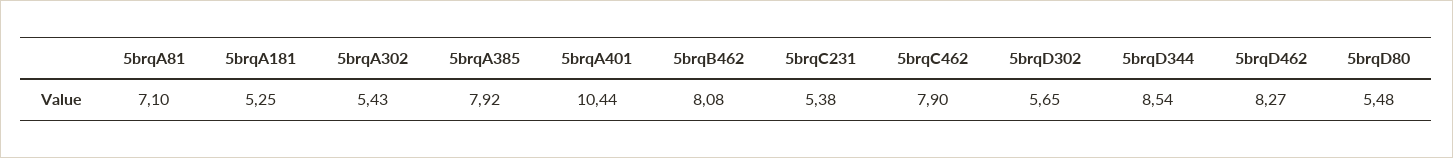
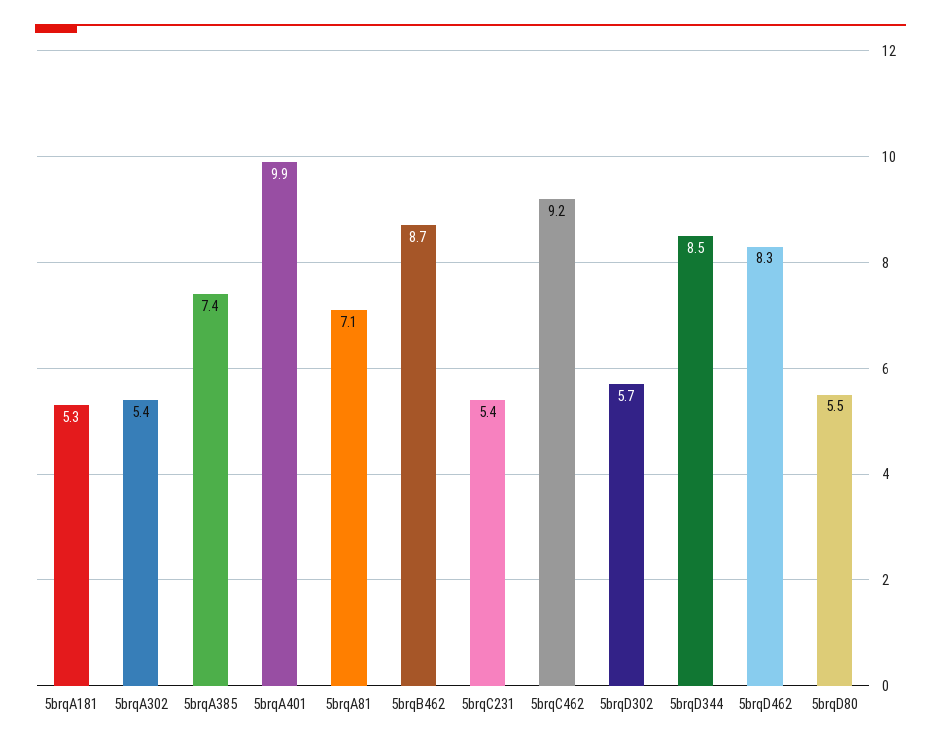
5brqA385: 7.92 -> 7.4
5brqA401: 10.44 -> 9.9
5brqB462: 8.08 -> 8.7
5brqC462: 7.9 -> 9.2

